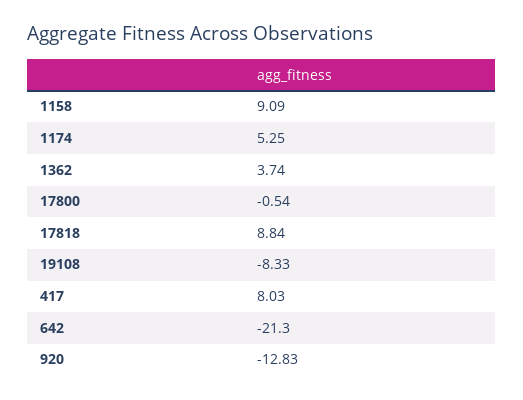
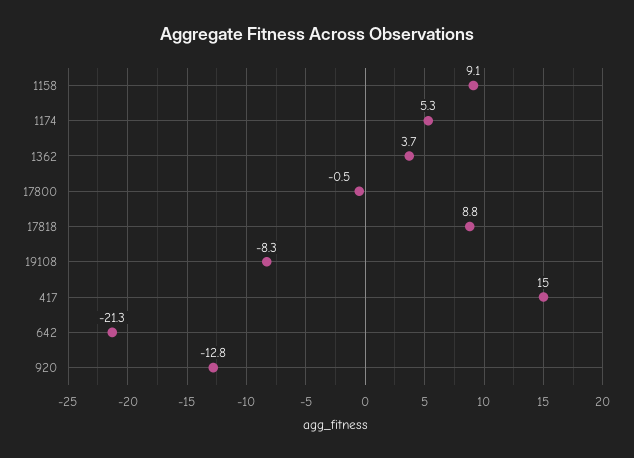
417: 8.03 -> 15

